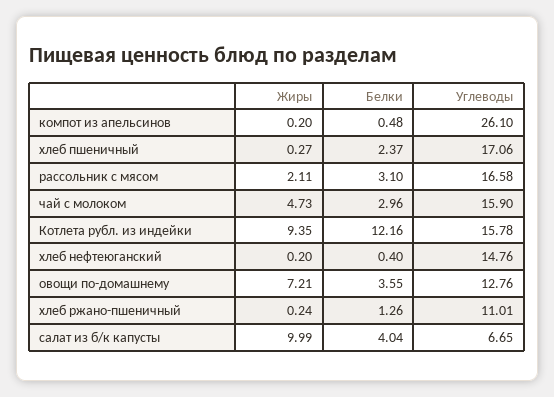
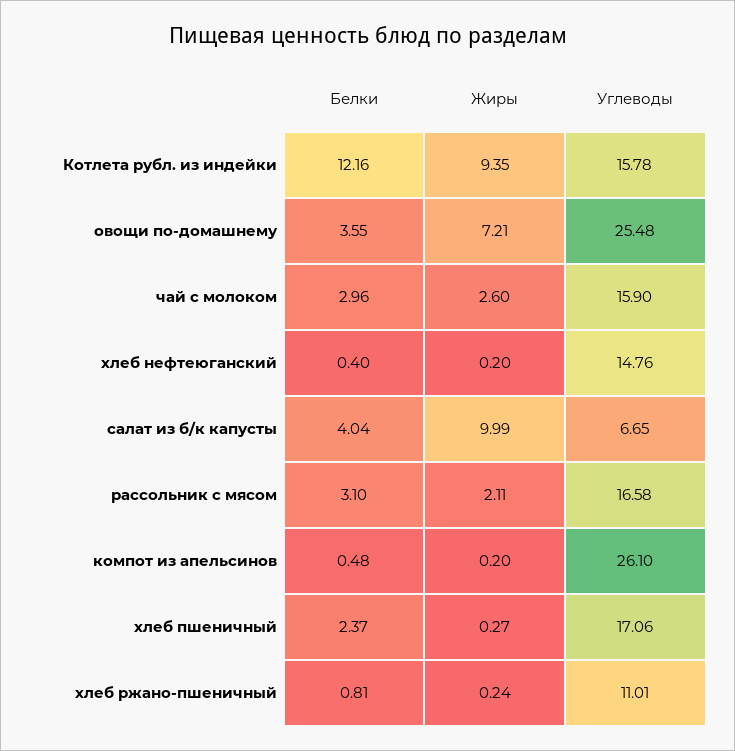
Жиры, чай с молоком: 4.73 -> 2.6
Углеводы, овощи по-домашнему: 12.76 -> 25.48
Белки, хлеб ржано-пшеничный: 1.26 -> 0.81

